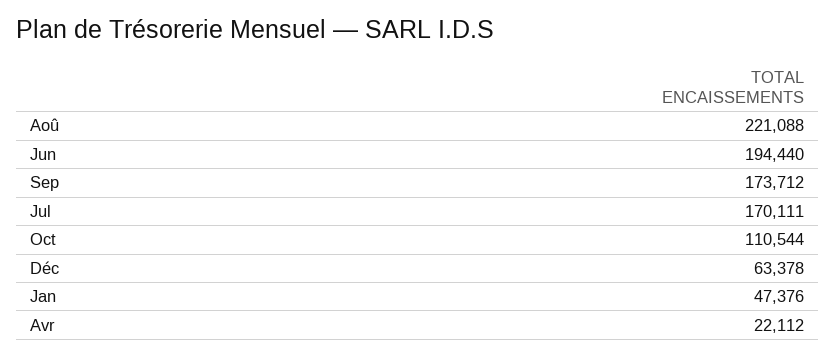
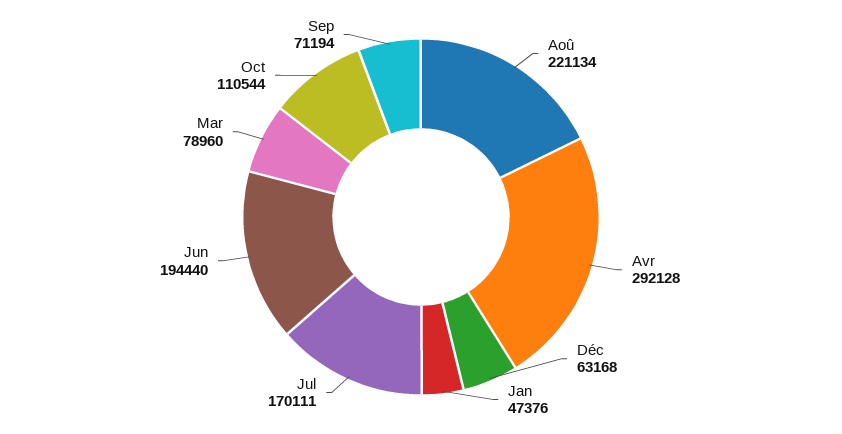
Aoû: 221088 -> 221134
Sep: 173712 -> 71194
Déc: 63378 -> 63168
Avr: 22112 -> 292128
Mar: none -> 78960

